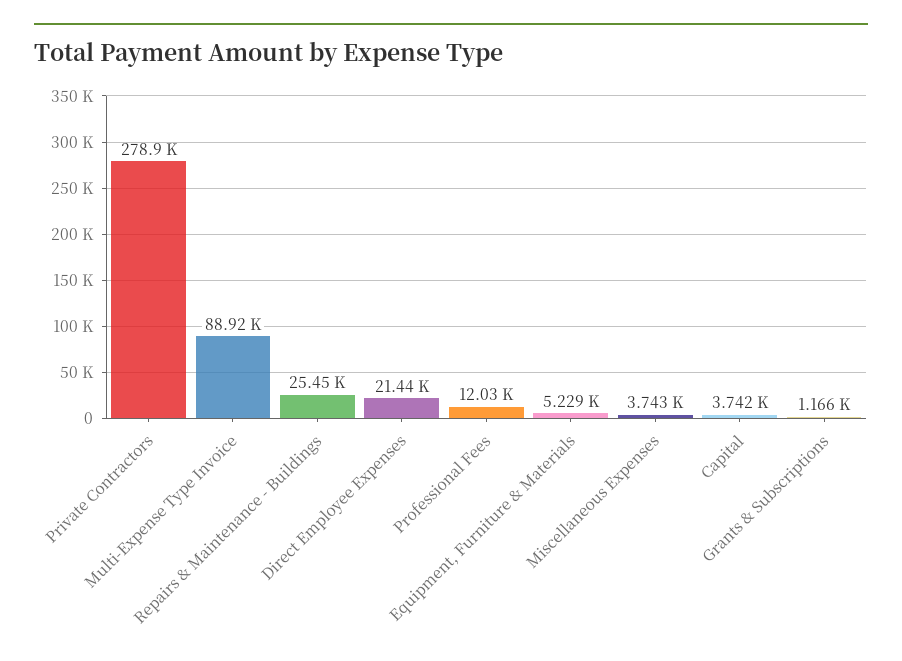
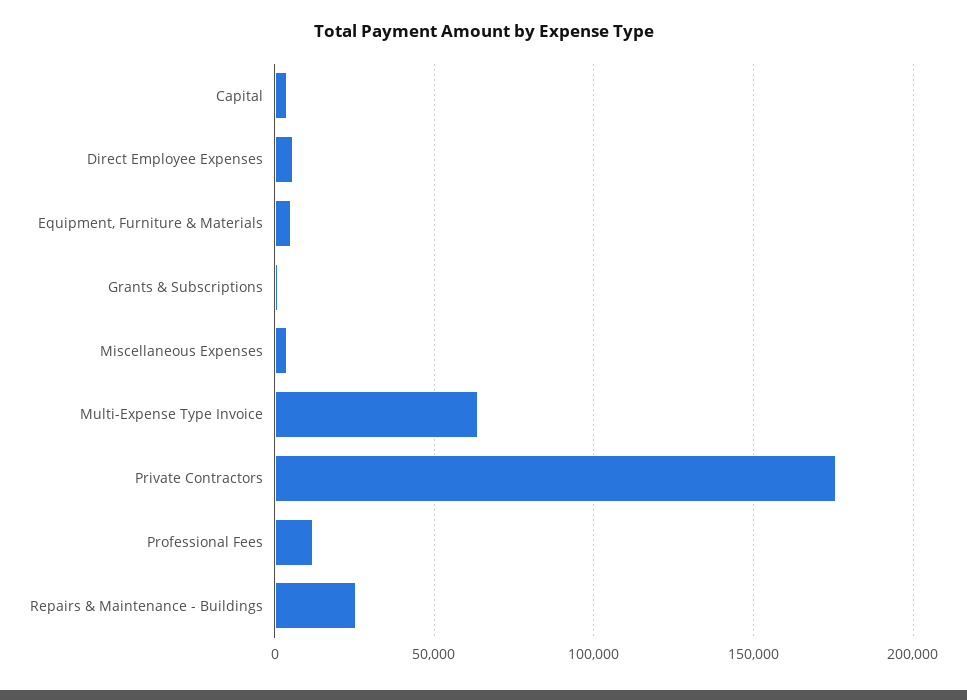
Private Contractors: 278900 -> 175000
Multi-Expense Type Invoice: 88920 -> 65000
Direct Employee Expenses: 21440 -> 5000

